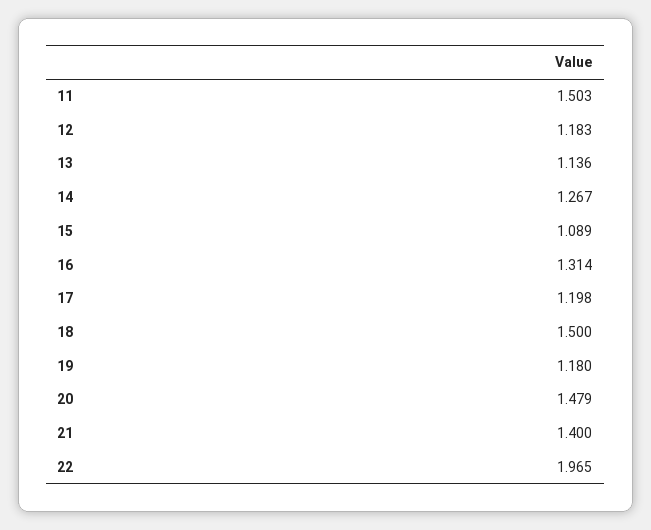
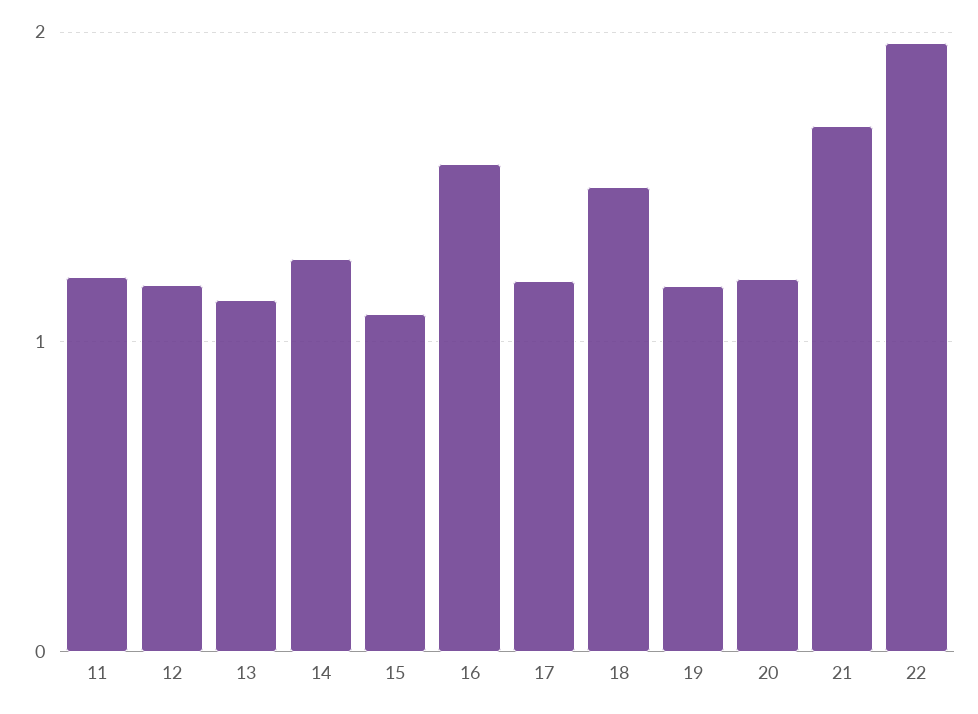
11: 1.503 -> 1.2
16: 1.314 -> 1.6
20: 1.479 -> 1.2
21: 1.4 -> 1.7

